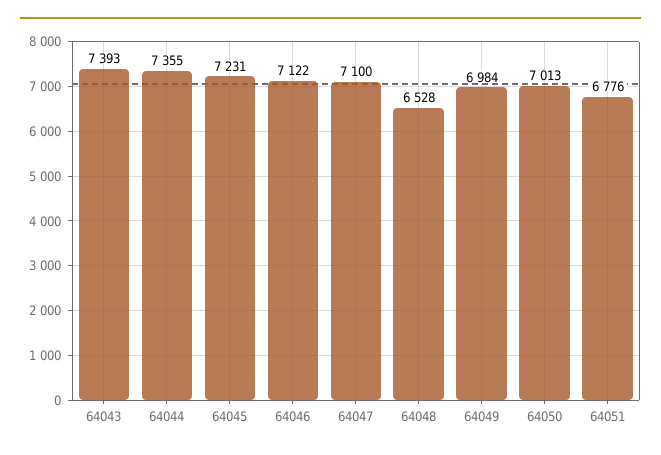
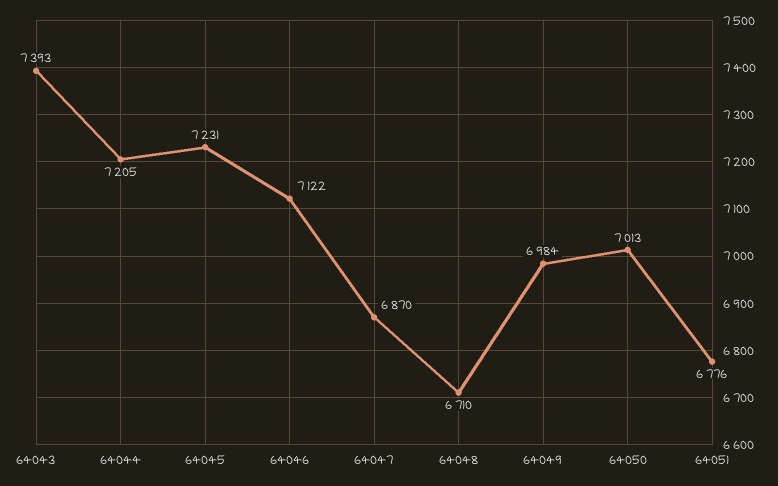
64044: 7355 -> 7205
64047: 7100 -> 6870
64048: 6528 -> 6710

